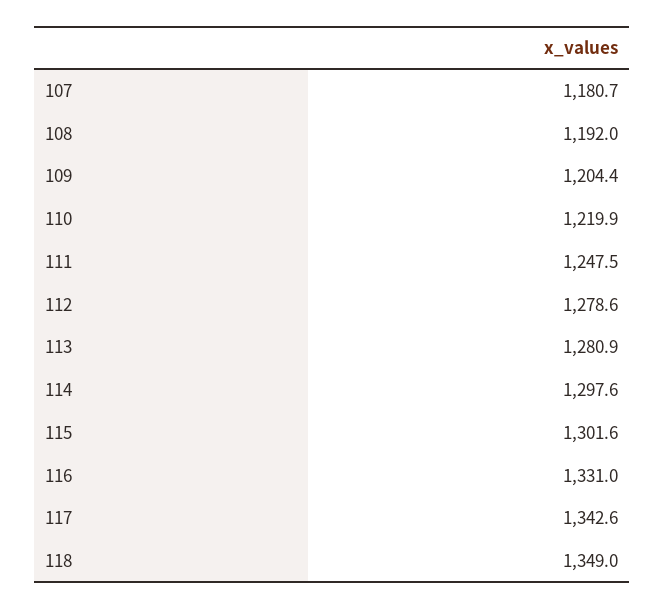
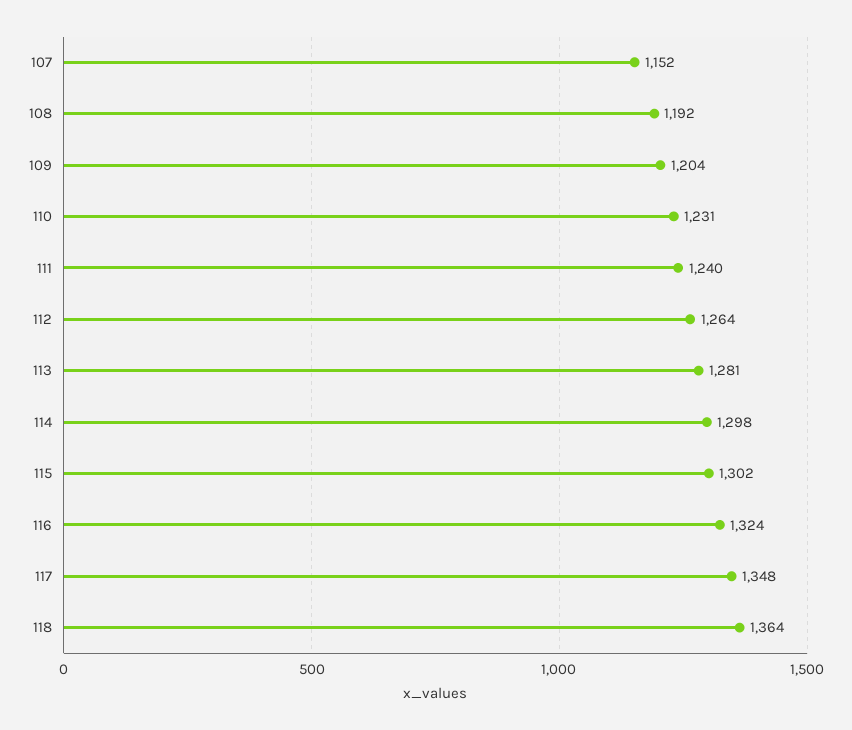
107: 1180.7 -> 1152
110: 1219.9 -> 1231
111: 1247.5 -> 1240
112: 1278.6 -> 1264
116: 1331 -> 1324
117: 1342.6 -> 1348
118: 1349 -> 1364

